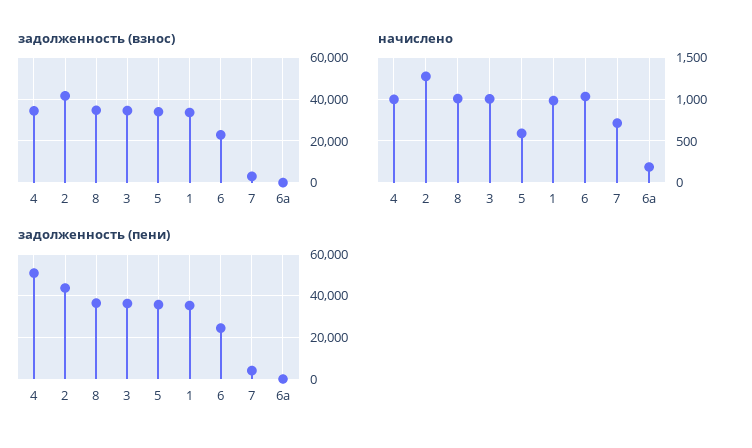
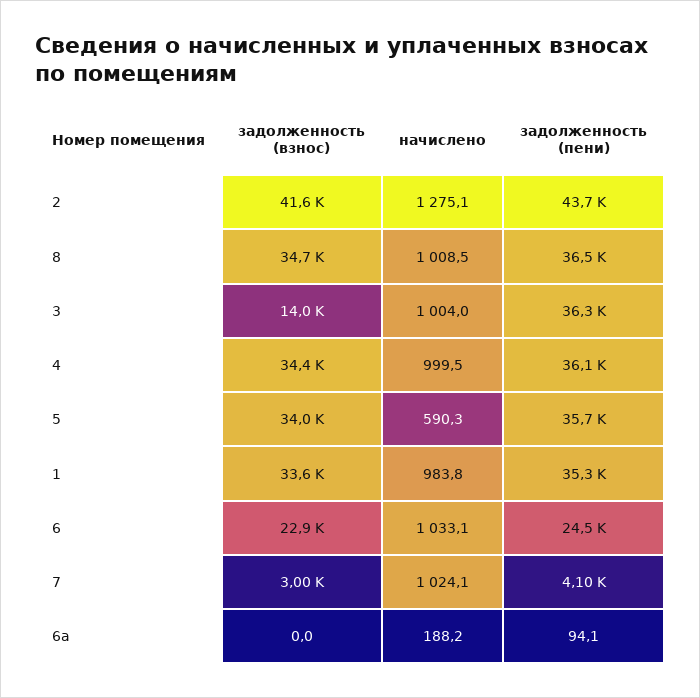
задолженность (взнос), 3: 35000 -> 14000
начислено, 7: 700 -> 1024.1
задолженность (пени), 4: 50000 -> 36100

